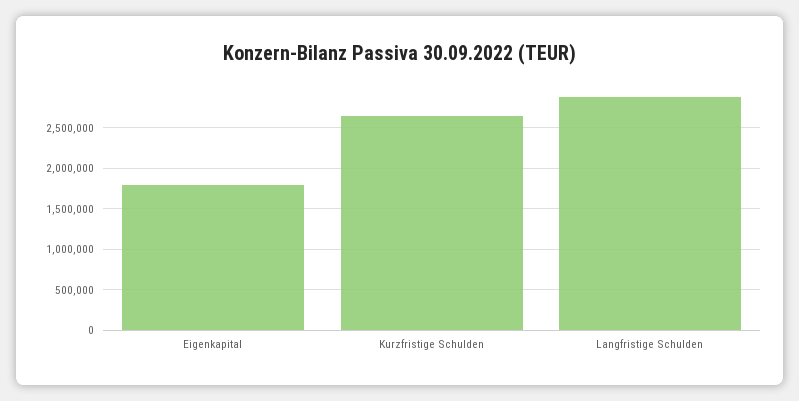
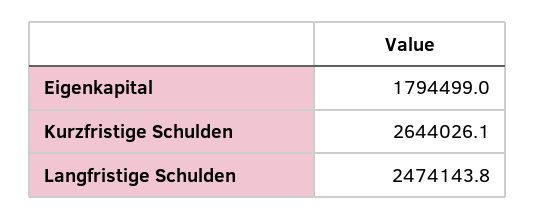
Langfristige Schulden: 2900000 -> 2474143.8

